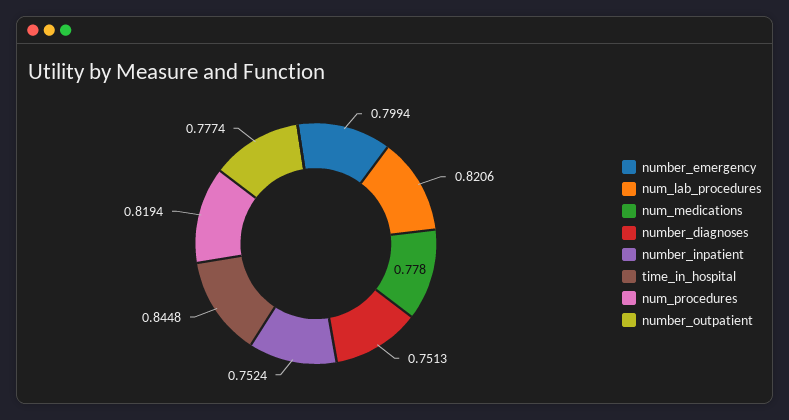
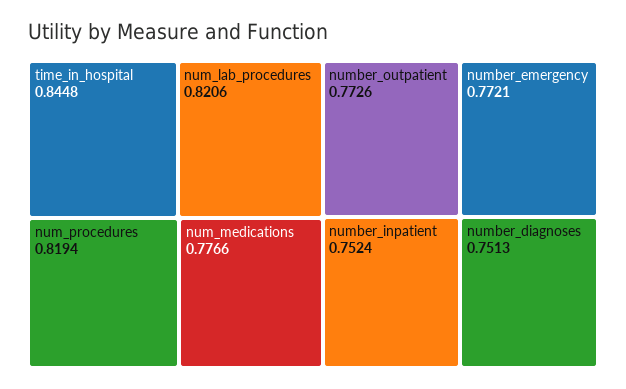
number_emergency: 0.7994 -> 0.7721
num_medications: 0.778 -> 0.7766
number_outpatient: 0.7774 -> 0.7726

